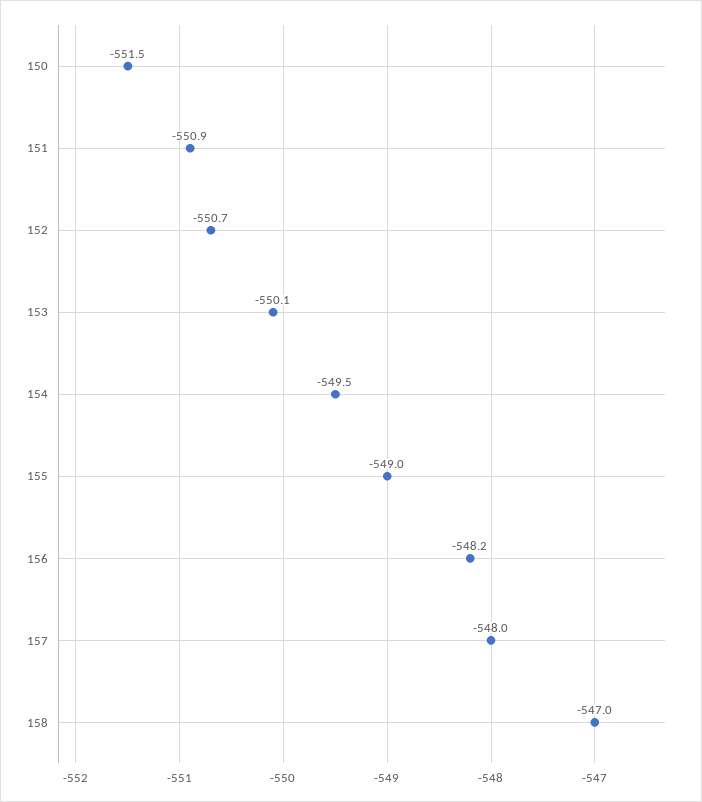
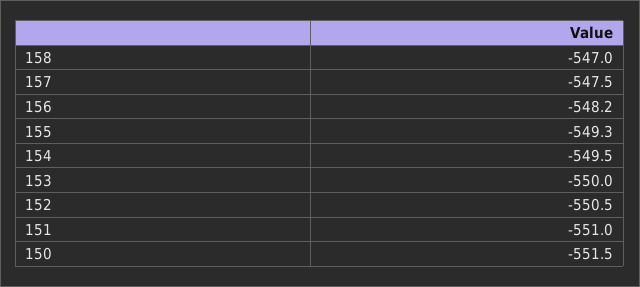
151: -550.9 -> -551
152: -550.7 -> -550.5
153: -550.1 -> -550
155: -549 -> -549.3
157: -548 -> -547.5

